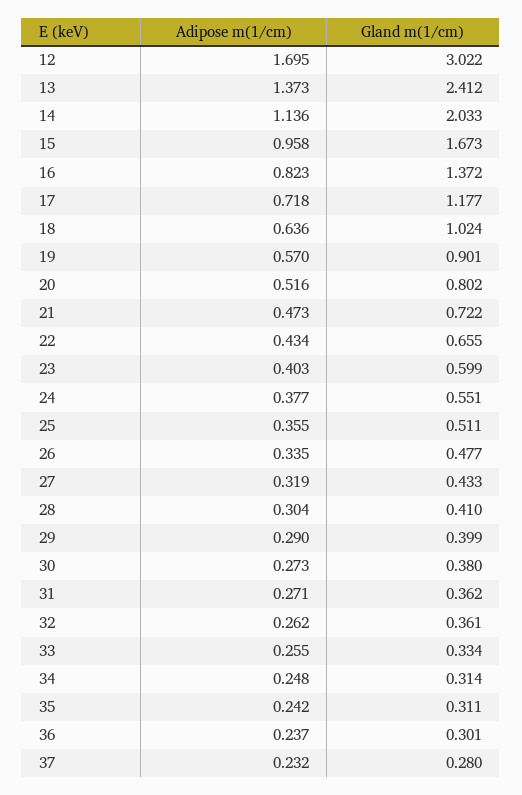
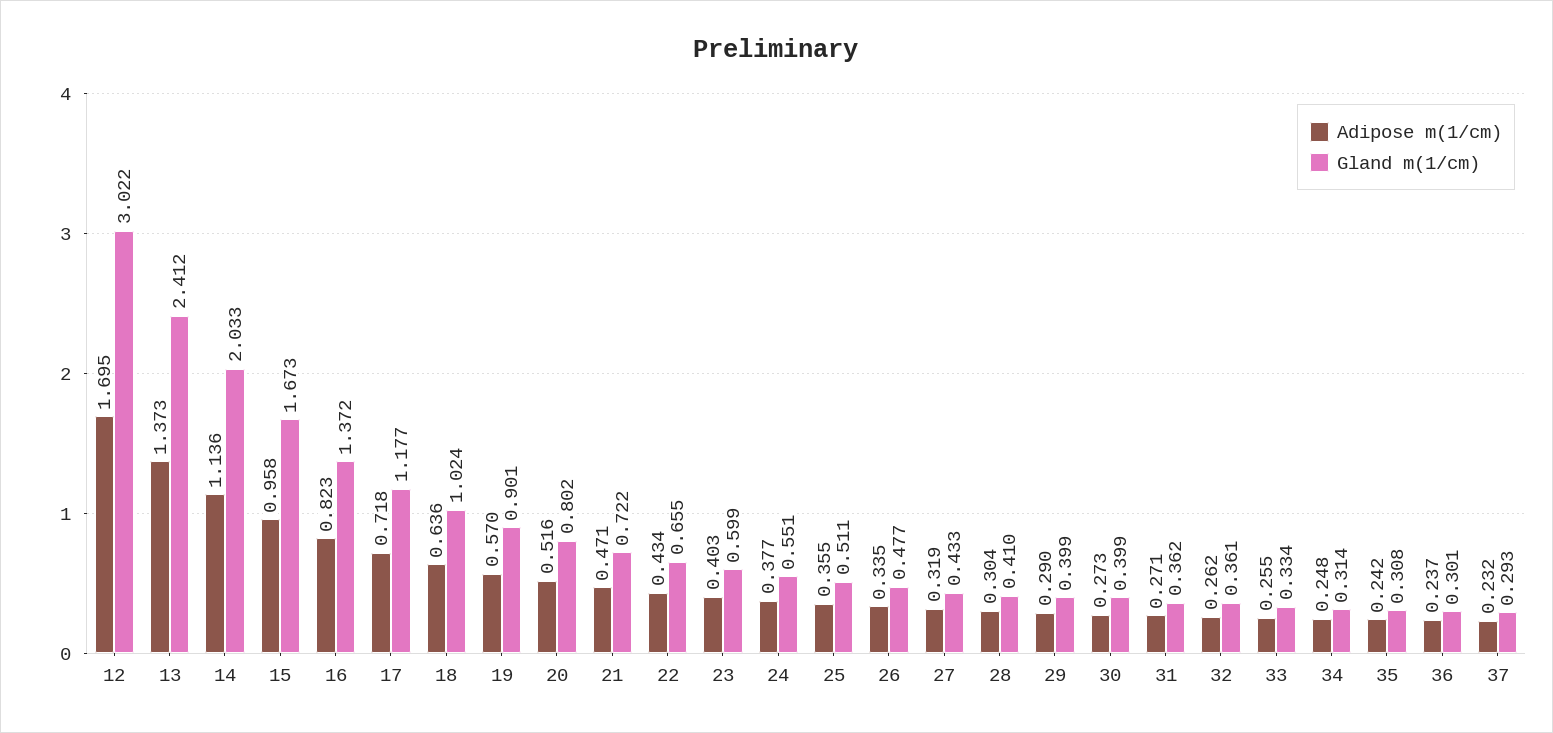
Adipose m(1/cm), 21: 0.473 -> 0.471
Gland m(1/cm), 30: 0.38 -> 0.399
Gland m(1/cm), 35: 0.311 -> 0.308
Gland m(1/cm), 37: 0.28 -> 0.293

